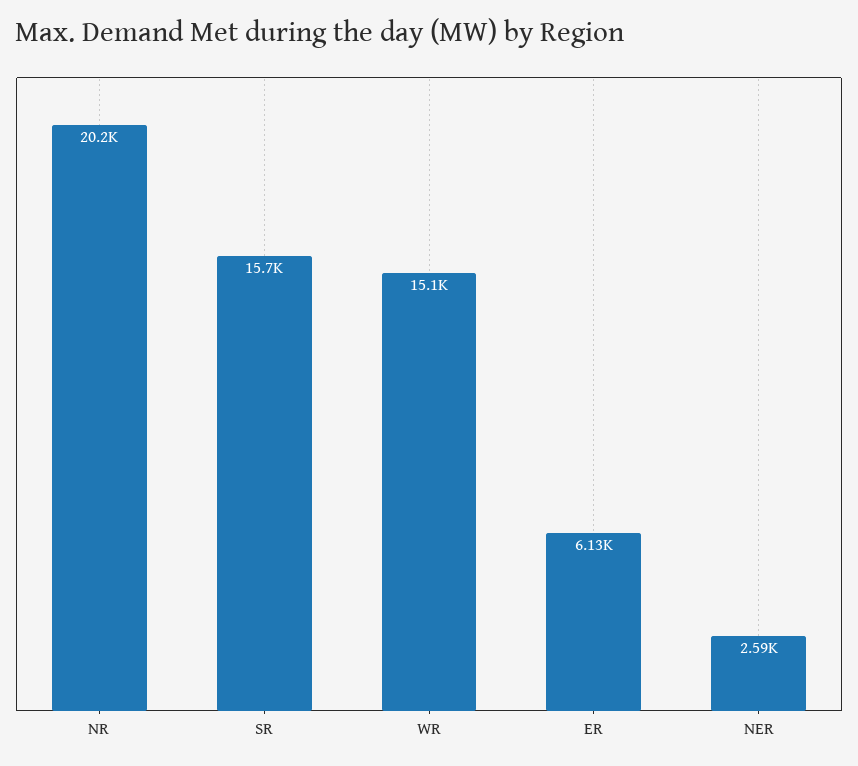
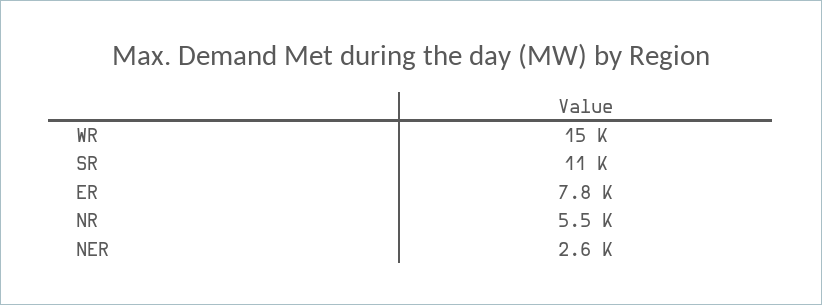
NR: 20200 -> 5500
SR: 15700 -> 11000
ER: 6130 -> 7800

